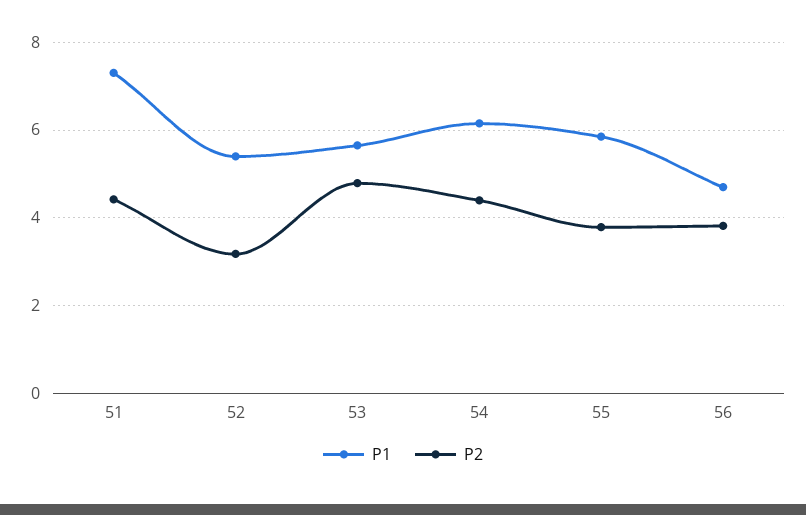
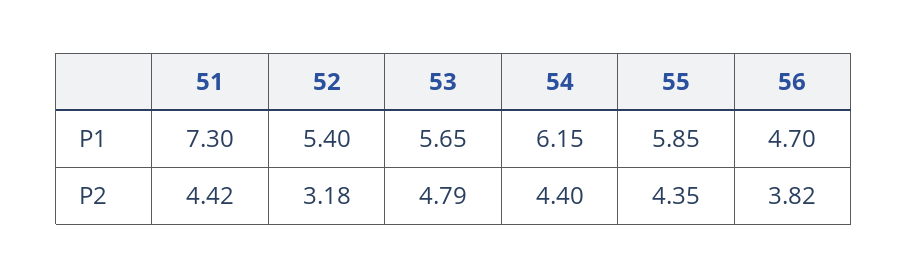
P2, 55: 3.8 -> 4.35

